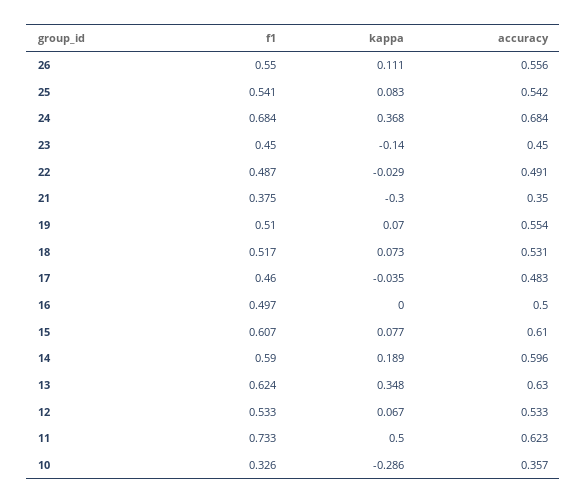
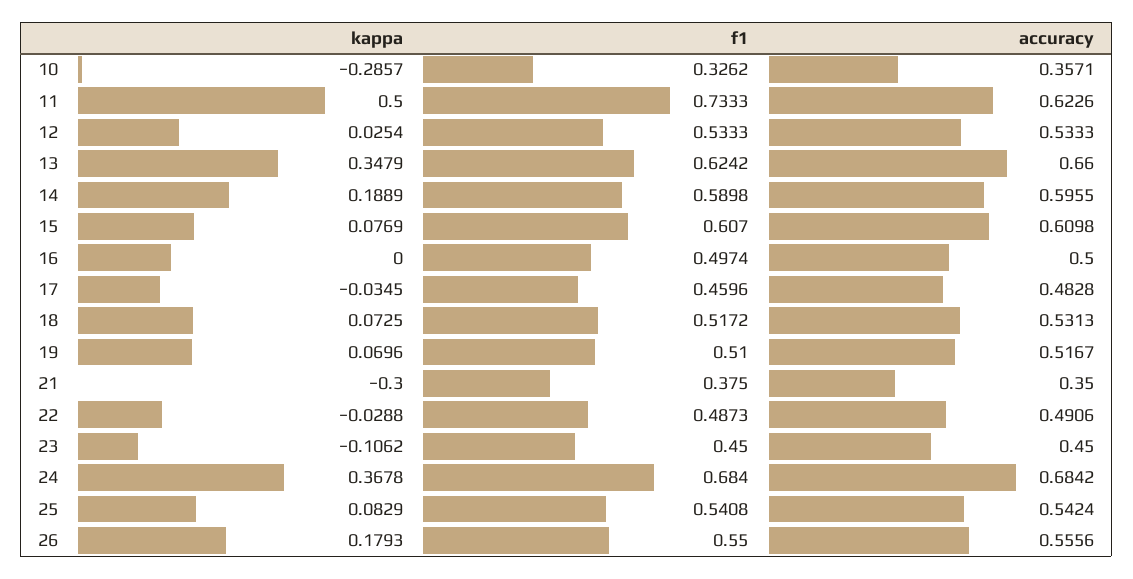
kappa, 26: 0.111 -> 0.1793
kappa, 23: -0.14 -> -0.1062
accuracy, 19: 0.554 -> 0.5167
accuracy, 13: 0.63 -> 0.66
kappa, 12: 0.067 -> 0.0254

